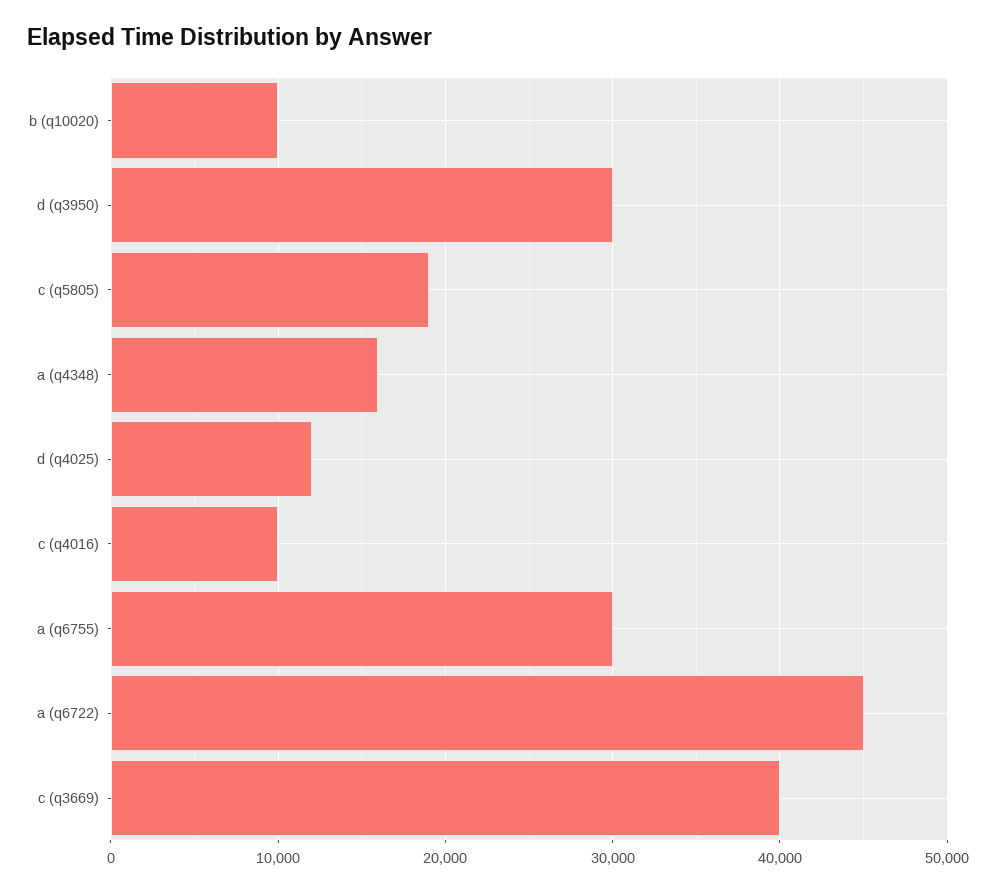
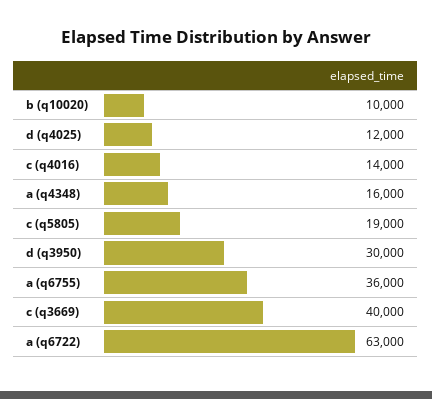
c (q4016): 10000 -> 14000
a (q6755): 30000 -> 36000
a (q6722): 45000 -> 63000

